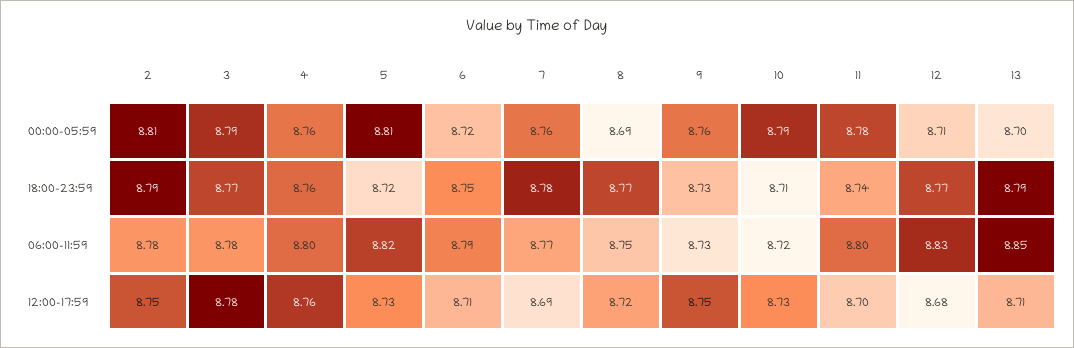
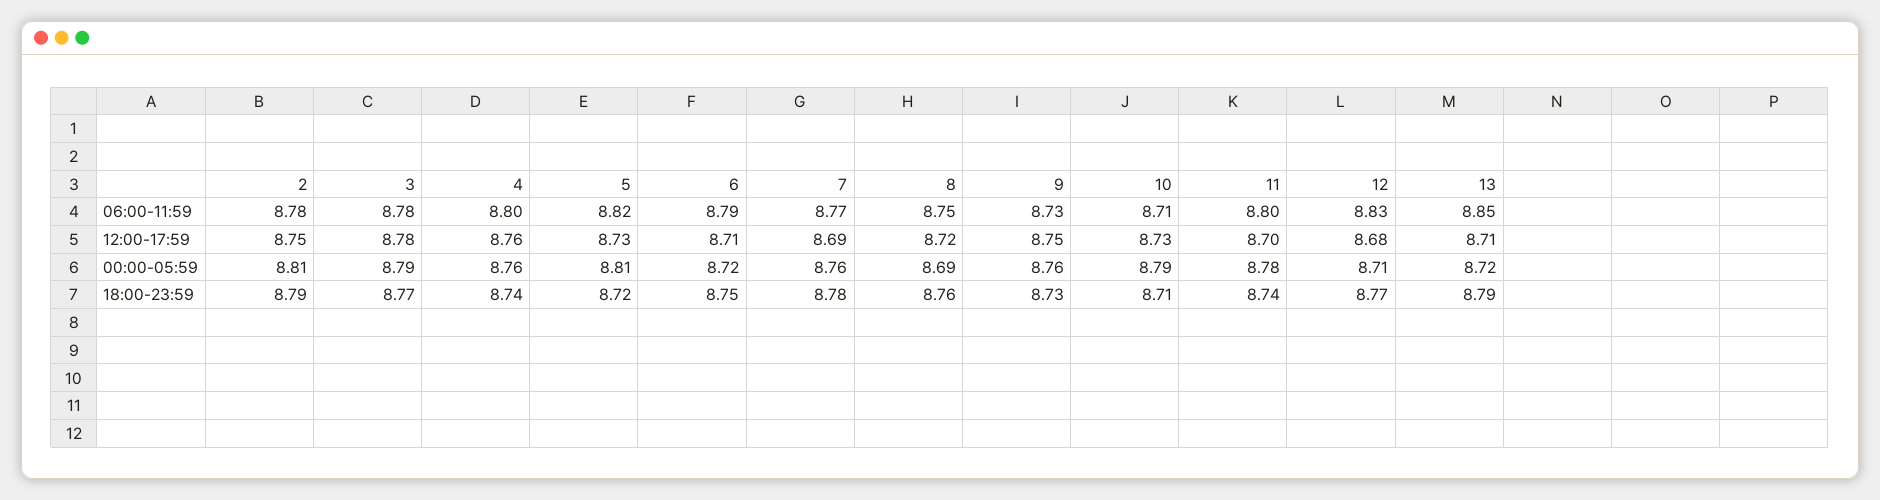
13, 00:00-05:59: 8.7 -> 8.72
4, 18:00-23:59: 8.76 -> 8.74
8, 18:00-23:59: 8.77 -> 8.76
10, 06:00-11:59: 8.72 -> 8.71

